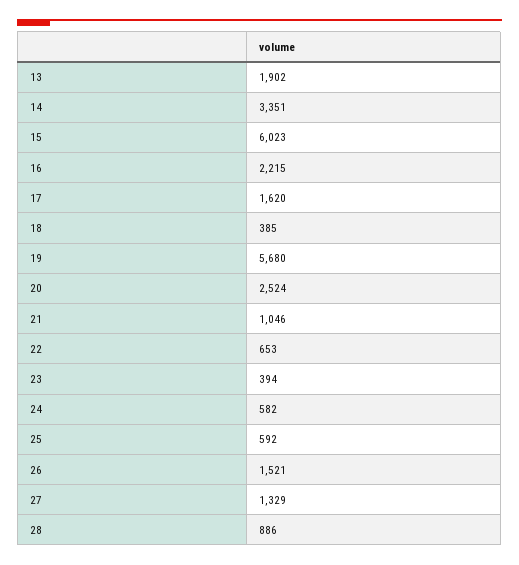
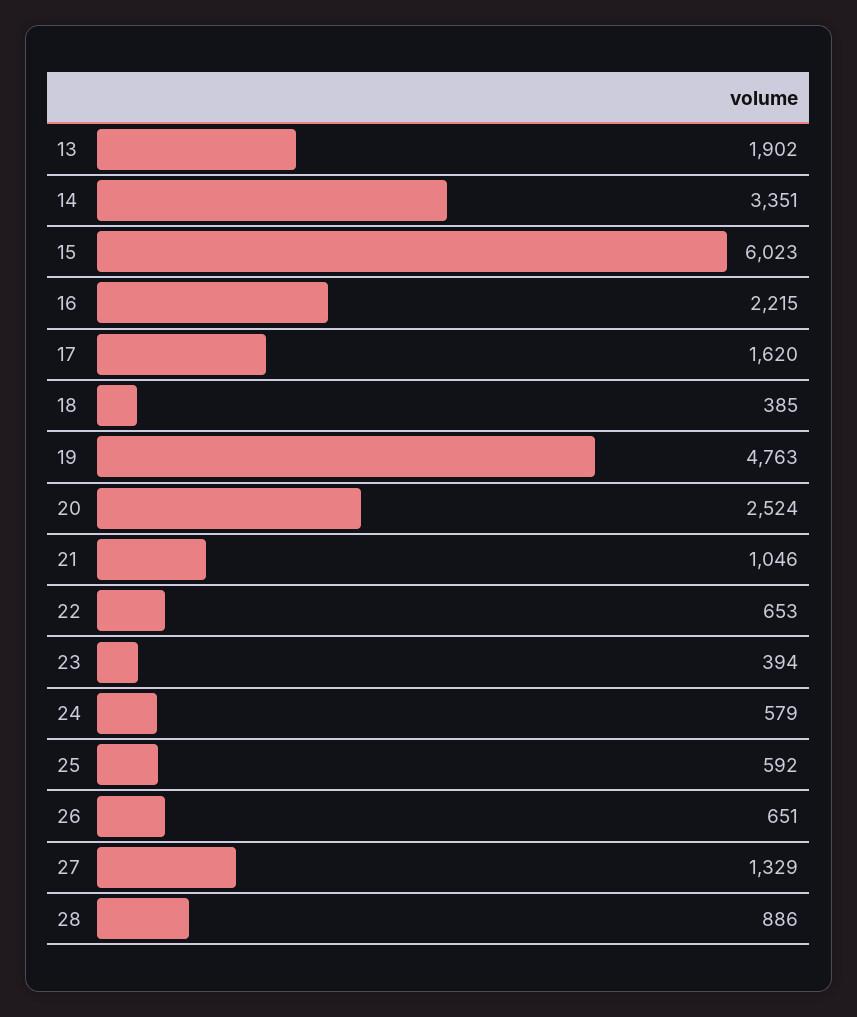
19: 5680 -> 4763
24: 582 -> 579
26: 1521 -> 651

